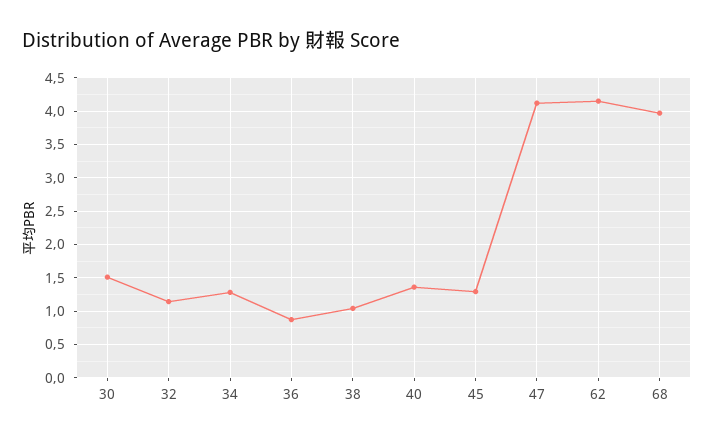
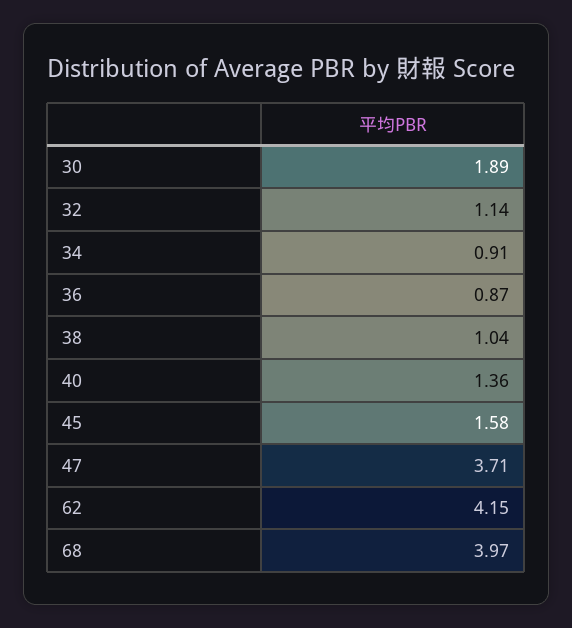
30: 1.5 -> 1.89
34: 1.3 -> 0.91
45: 1.3 -> 1.58
47: 4.1 -> 3.71

